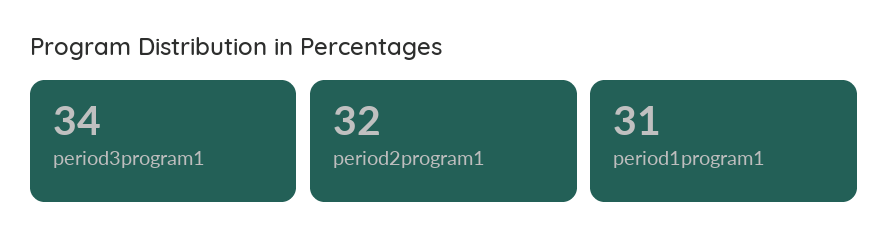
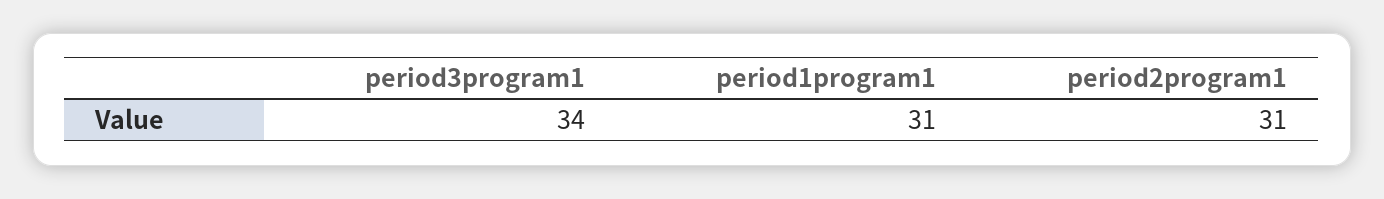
period2program1: 32 -> 31

